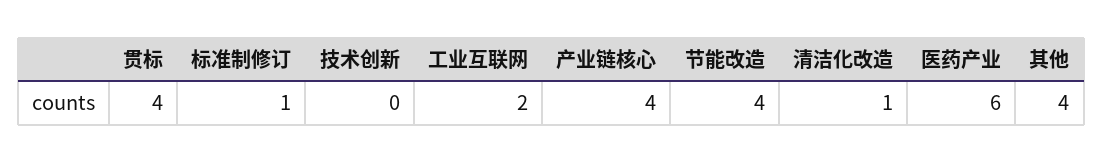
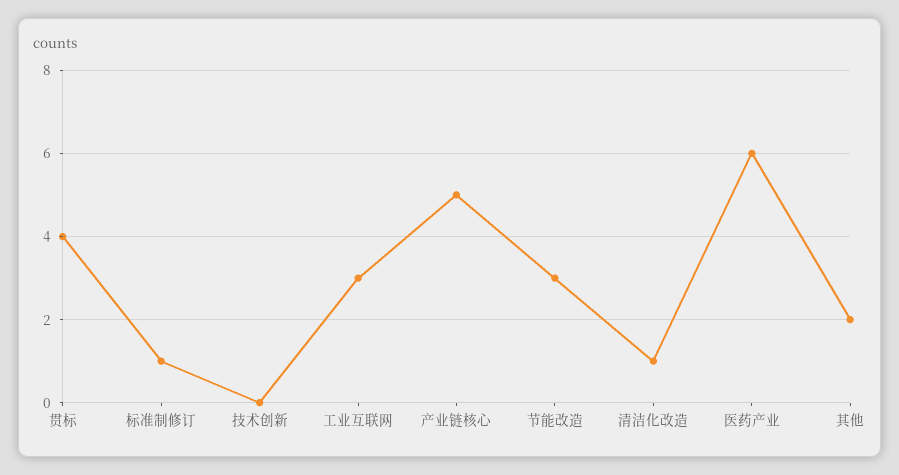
工业互联网: 2 -> 3
产业链核心: 4 -> 5
节能改造: 4 -> 3
其他: 4 -> 2

